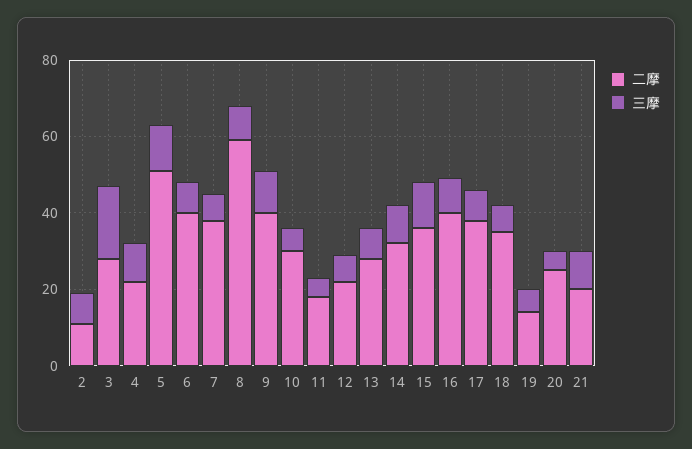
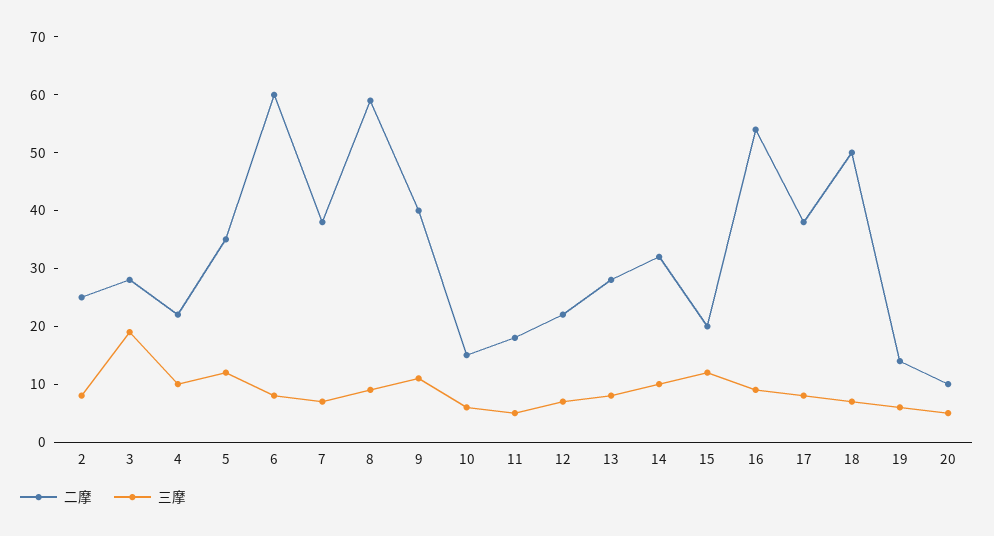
二摩, 2: 10 -> 25
二摩, 5: 50 -> 35
二摩, 6: 40 -> 60
二摩, 10: 30 -> 15
二摩, 15: 35 -> 20
二摩, 16: 40 -> 55
二摩, 18: 35 -> 50
二摩, 20: 25 -> 10
二摩, 21: 20 -> none
三摩, 21: 10 -> none

